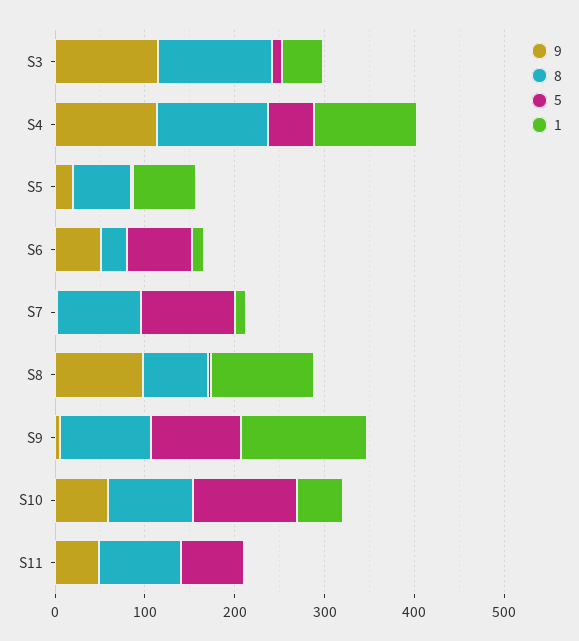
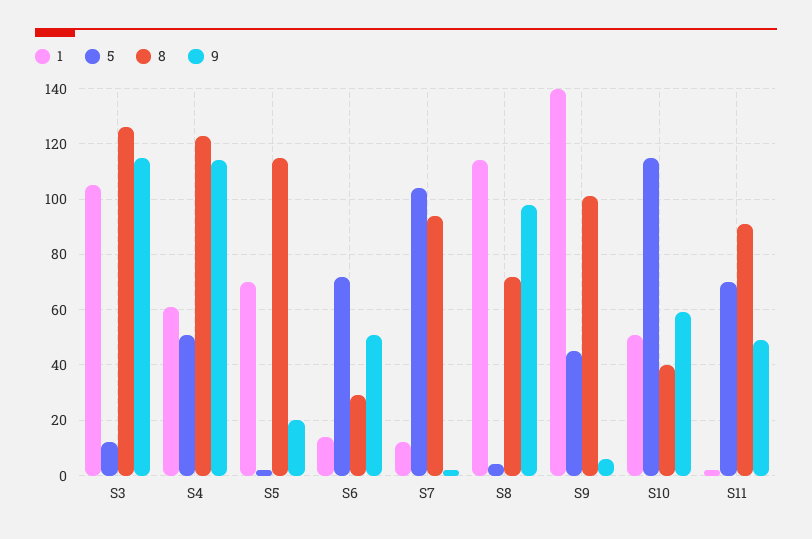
1, S3: 40 -> 105
1, S4: 120 -> 60
8, S5: 60 -> 115
5, S9: 100 -> 45
8, S10: 100 -> 40

